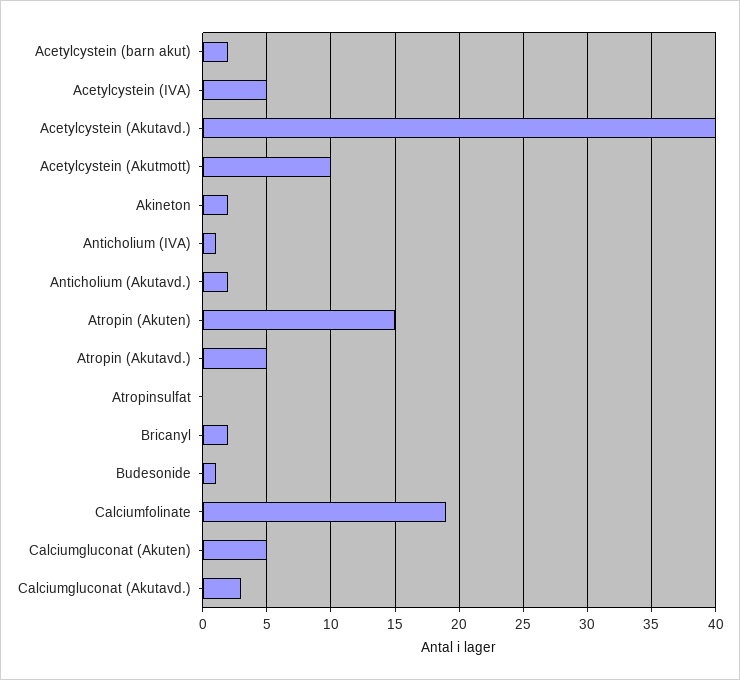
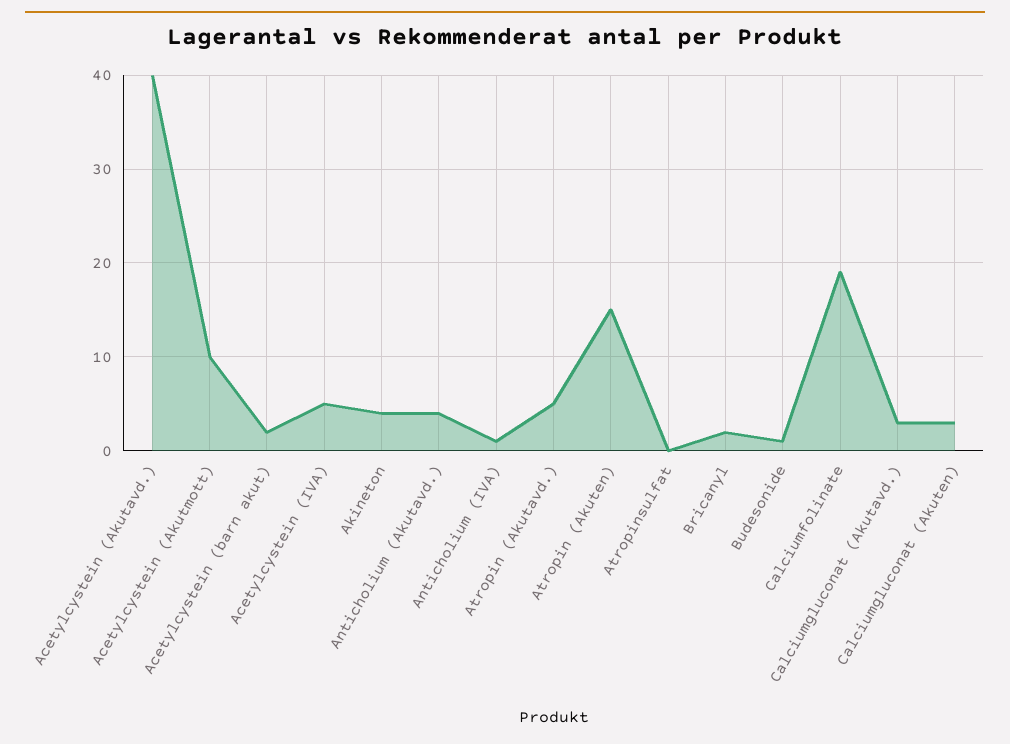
Akineton: 2 -> 4
Anticholium (Akutavd.): 2 -> 4
Calciumgluconat (Akuten): 5 -> 3

